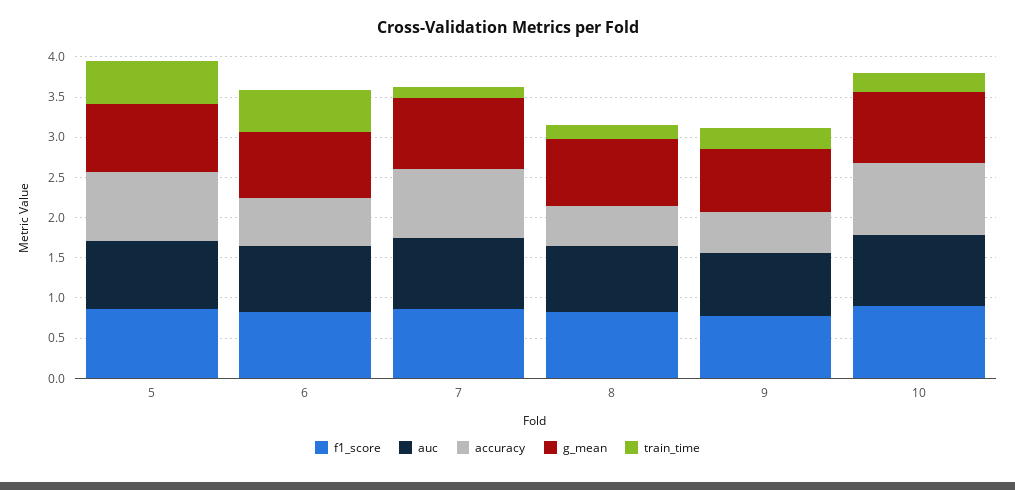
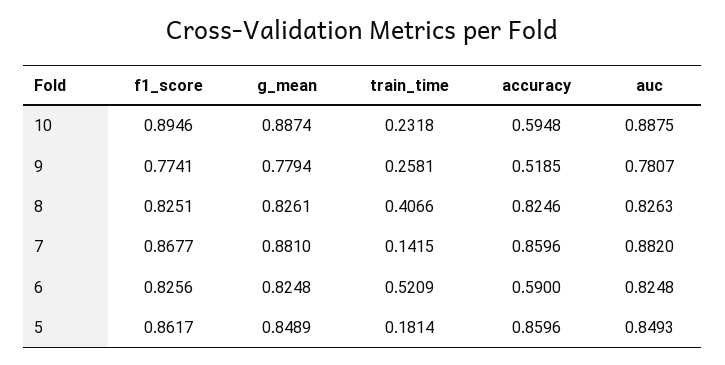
train_time, 5: 0.5 -> 0.1814
accuracy, 8: 0.5 -> 0.8246
train_time, 8: 0.2 -> 0.4066
accuracy, 10: 0.9 -> 0.5948

